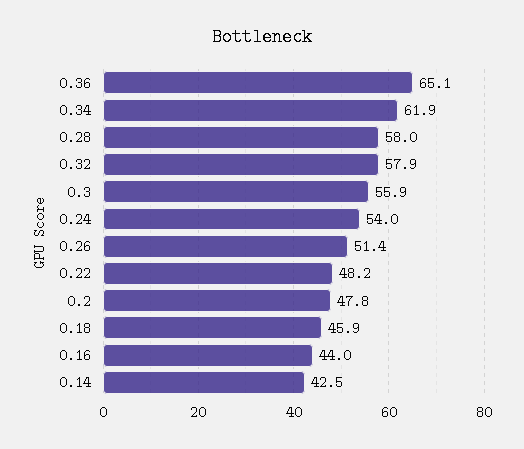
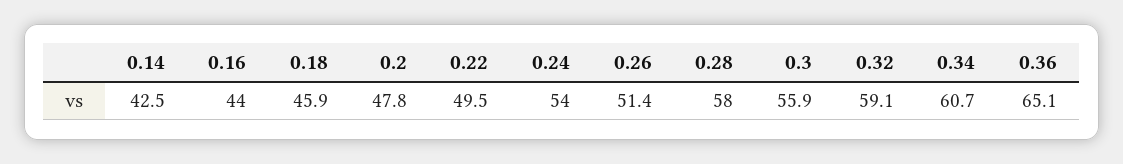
0.34: 61.9 -> 60.7
0.32: 57.9 -> 59.1
0.22: 48.2 -> 49.5

